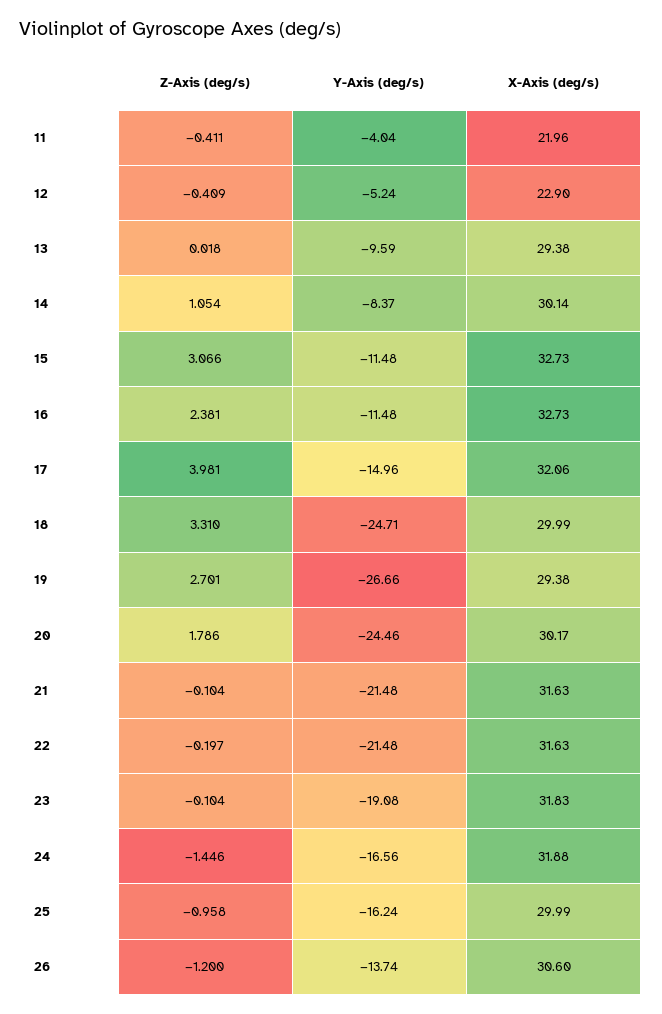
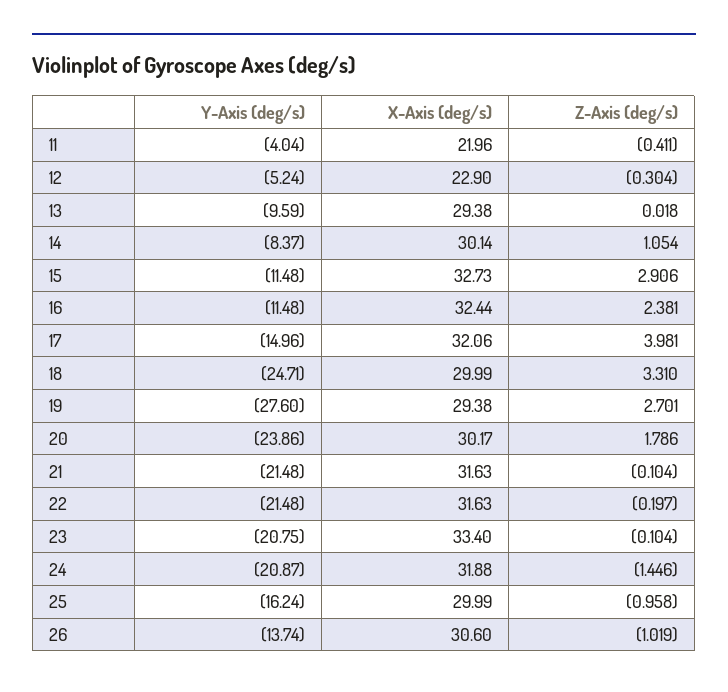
Z-Axis (deg/s), 12: -0.409 -> -0.304
Z-Axis (deg/s), 15: 3.066 -> 2.906
X-Axis (deg/s), 16: 32.73 -> 32.44
Y-Axis (deg/s), 19: -26.66 -> -27.6
Y-Axis (deg/s), 20: -24.46 -> -23.86
Y-Axis (deg/s), 23: -19.08 -> -20.75
X-Axis (deg/s), 23: 31.83 -> 33.4
Y-Axis (deg/s), 24: -16.56 -> -20.87
Z-Axis (deg/s), 26: -1.2 -> -1.019

